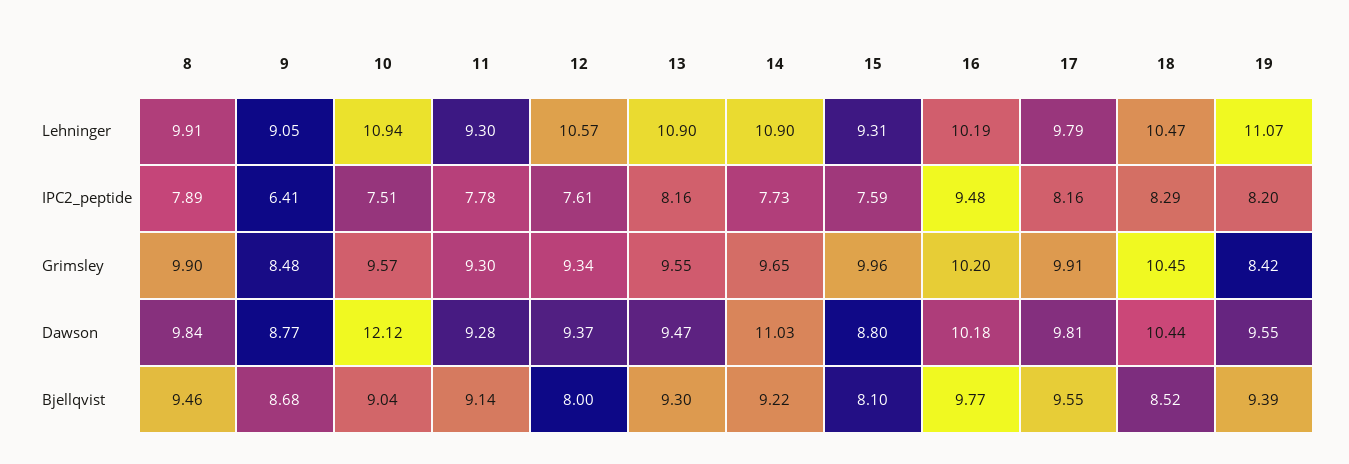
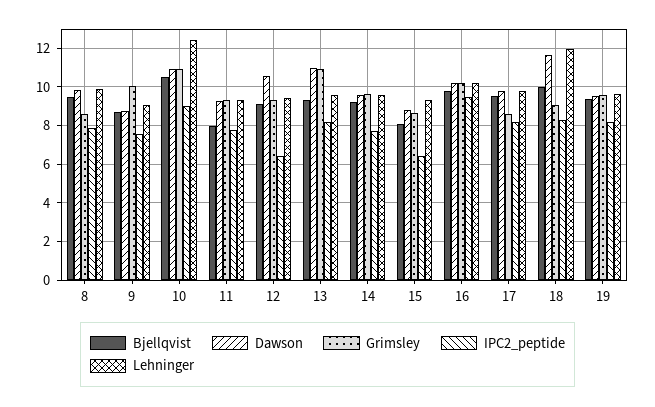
Lehninger, 10: 10.94 -> 12.5
Lehninger, 12: 10.57 -> 9.5
Lehninger, 13: 10.9 -> 9.5
Lehninger, 14: 10.9 -> 9.5
Lehninger, 18: 10.47 -> 12
Lehninger, 19: 11.07 -> 9.5
IPC2_peptide, 9: 6.41 -> 7.5
IPC2_peptide, 10: 7.51 -> 9
IPC2_peptide, 12: 7.61 -> 6.5
IPC2_peptide, 15: 7.59 -> 6.5
Grimsley, 8: 9.9 -> 8.5
Grimsley, 9: 8.48 -> 10
Grimsley, 10: 9.57 -> 11
Grimsley, 13: 9.55 -> 11
Grimsley, 15: 9.96 -> 8.5
Grimsley, 17: 9.91 -> 8.5
Grimsley, 18: 10.45 -> 9
Grimsley, 19: 8.42 -> 9.5
Dawson, 10: 12.12 -> 11
Dawson, 12: 9.37 -> 10.5
Dawson, 13: 9.47 -> 11
Dawson, 14: 11.03 -> 9.5
Dawson, 18: 10.44 -> 11.5
Bjellqvist, 10: 9.04 -> 10.5
Bjellqvist, 11: 9.14 -> 8
Bjellqvist, 12: 8 -> 9
Bjellqvist, 18: 8.52 -> 10

